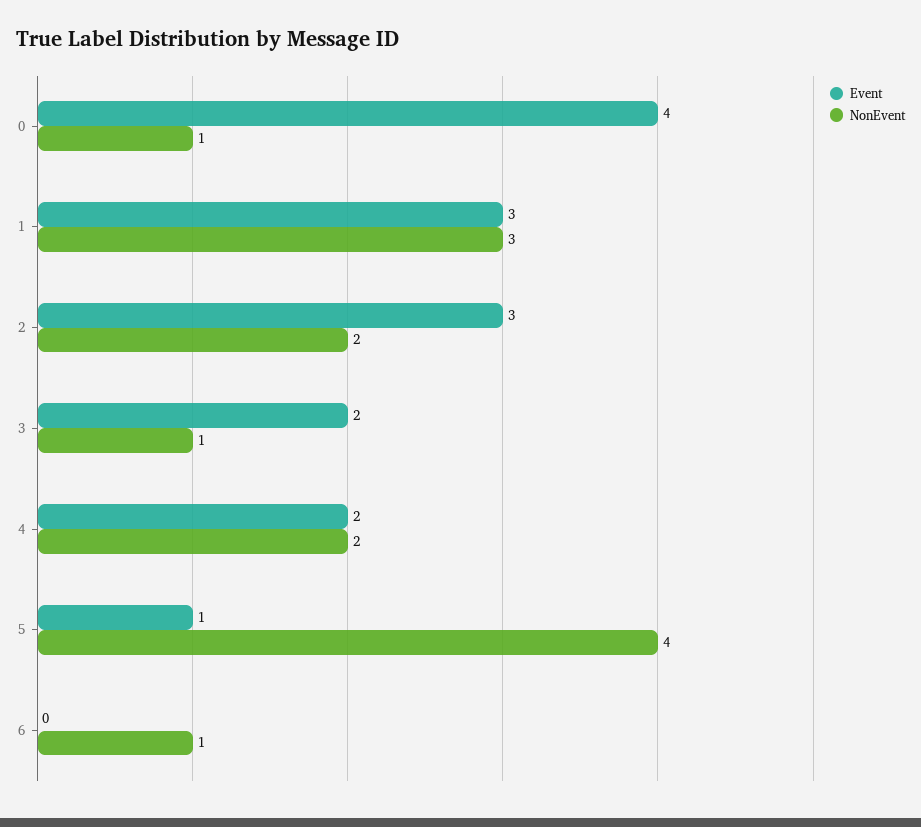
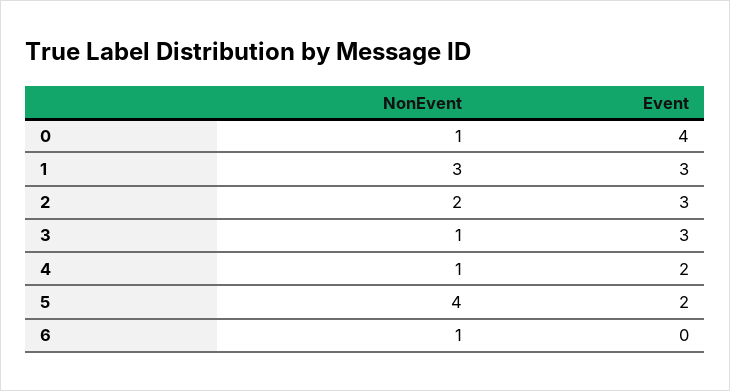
Event, 3: 2 -> 3
NonEvent, 4: 2 -> 1
Event, 5: 1 -> 2

